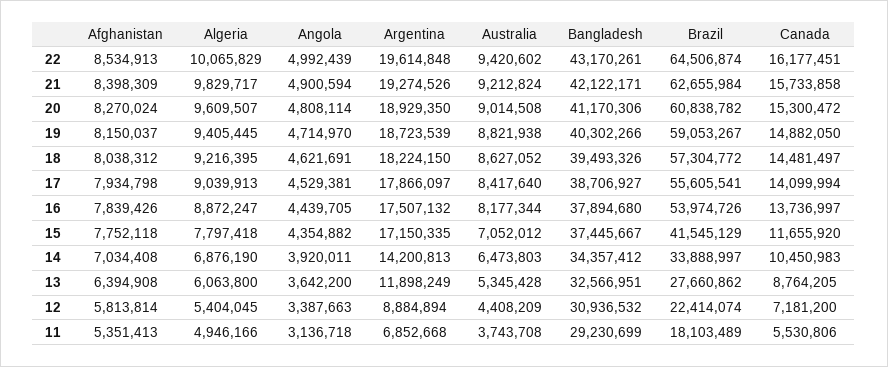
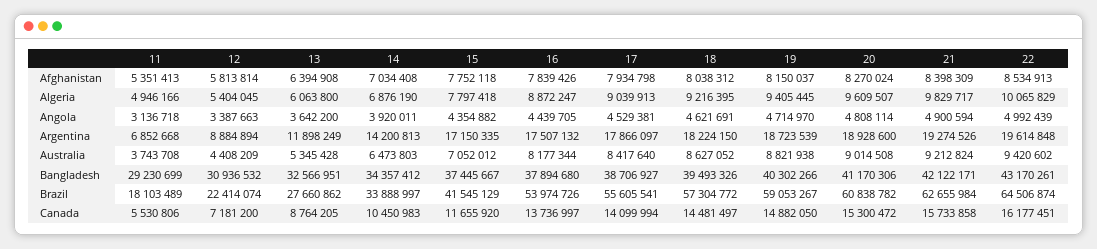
Argentina, 20: 18929350 -> 18928600

